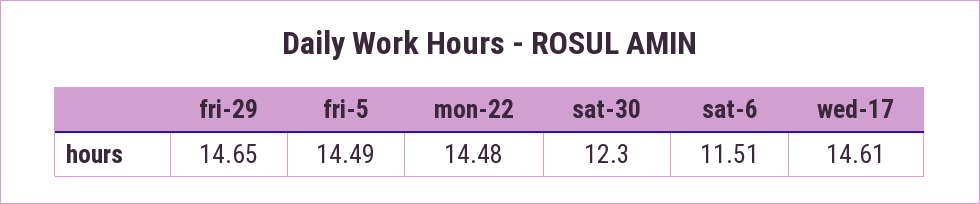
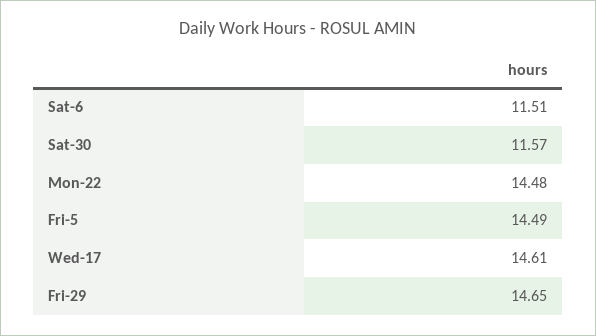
sat-30: 12.3 -> 11.57

